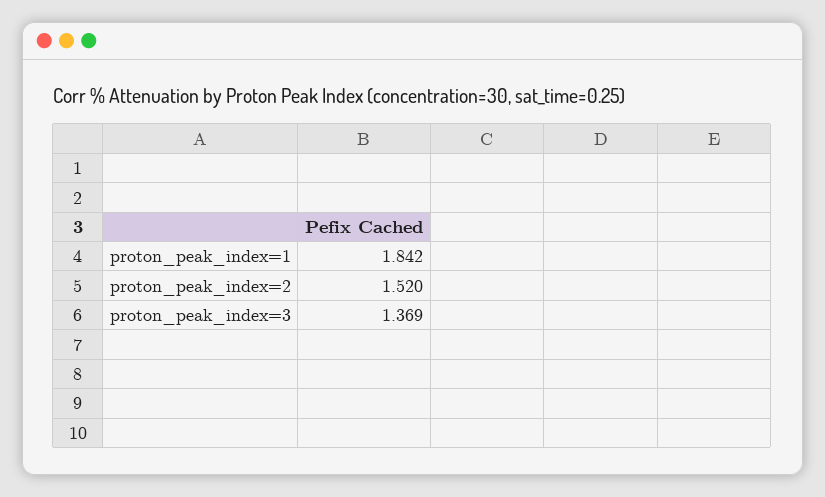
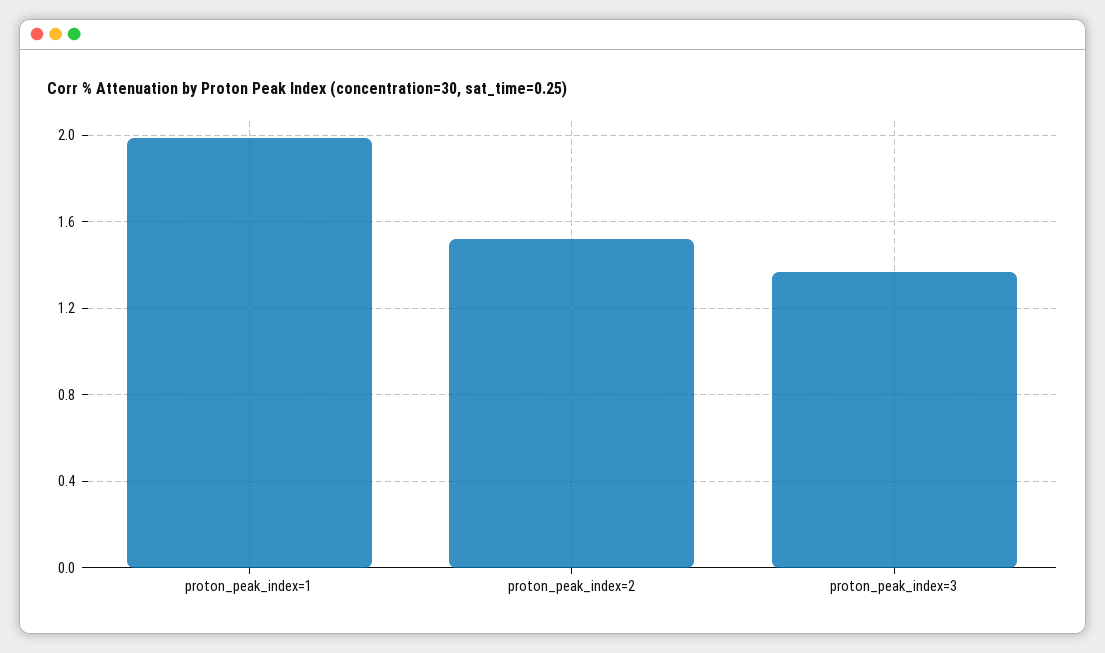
proton_peak_index=1: 1.842 -> 2

